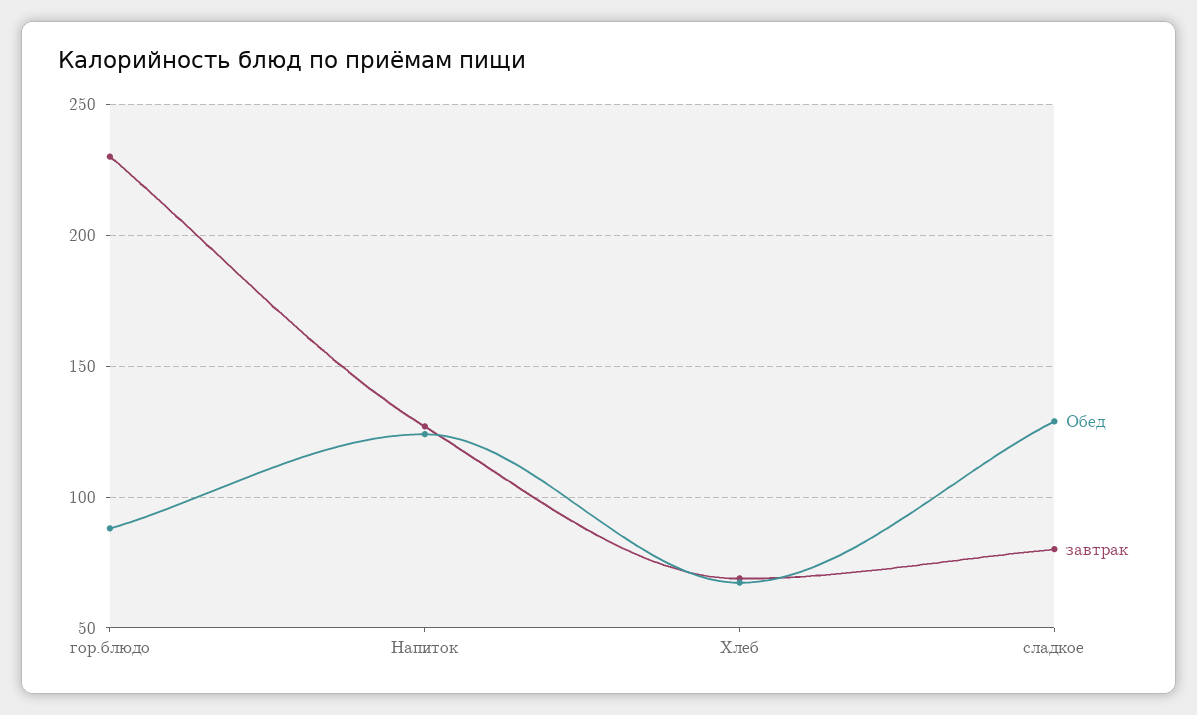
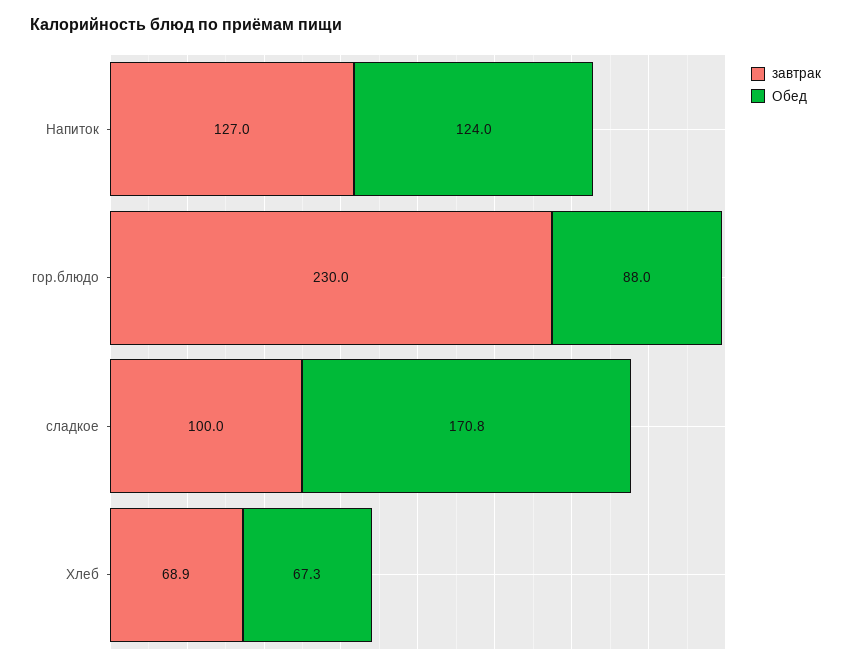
Обед, сладкое: 130 -> 170.8
завтрак, сладкое: 80 -> 100

